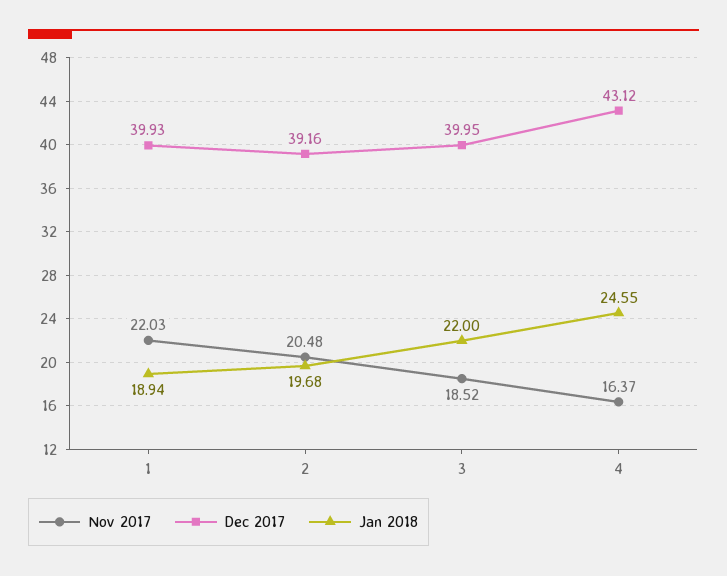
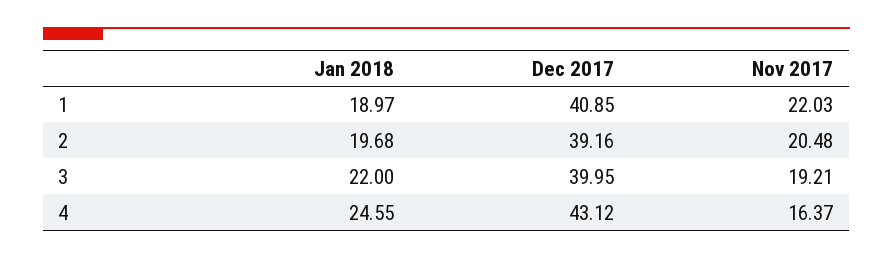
Dec 2017, 1: 39.93 -> 40.85
Jan 2018, 1: 18.94 -> 18.97
Nov 2017, 3: 18.52 -> 19.21

